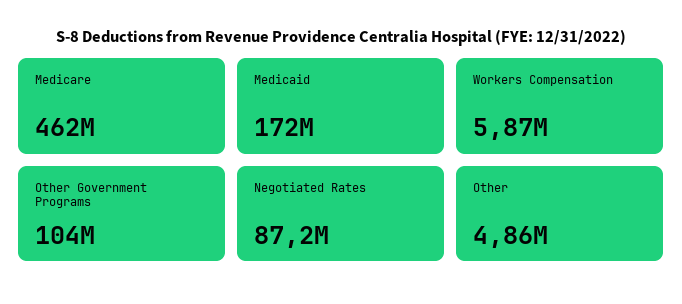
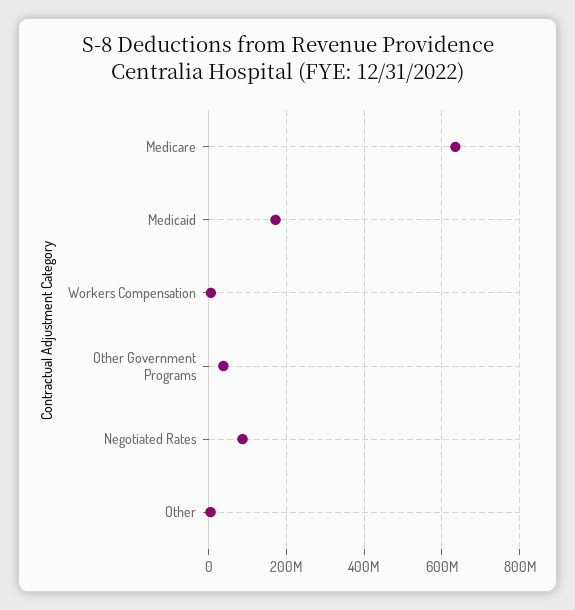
Medicare: 462000000 -> 640000000
Other Government Programs: 104000000 -> 40000000

